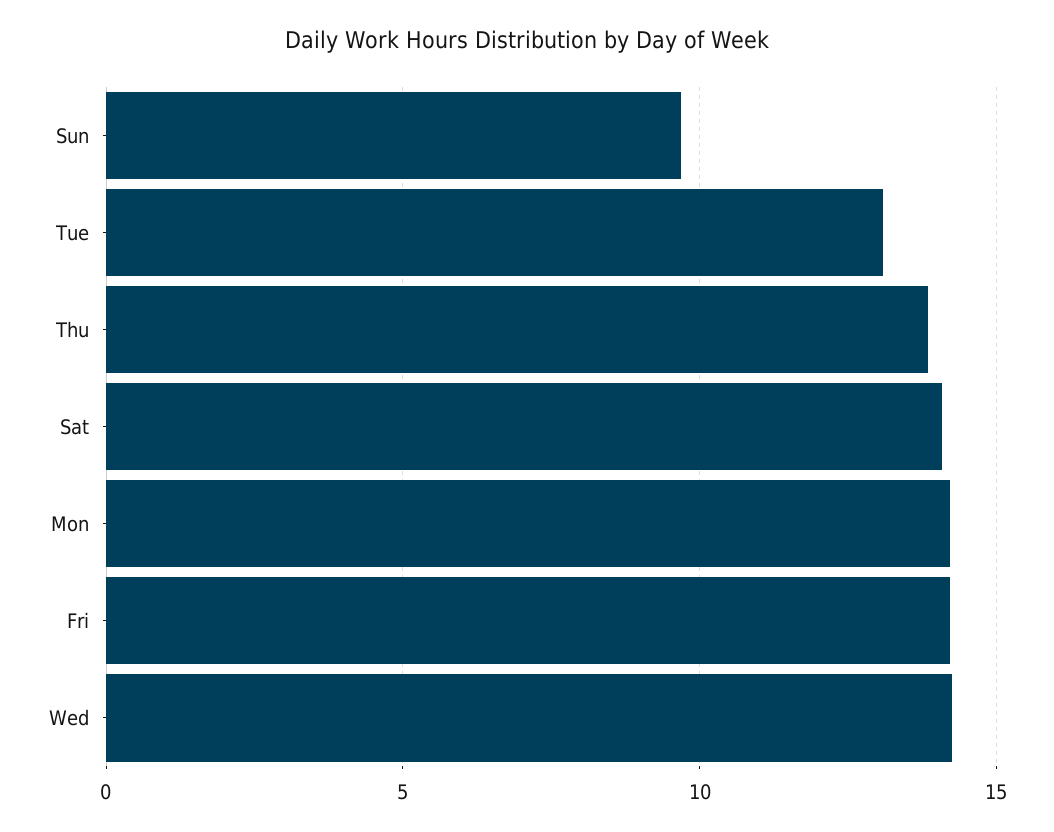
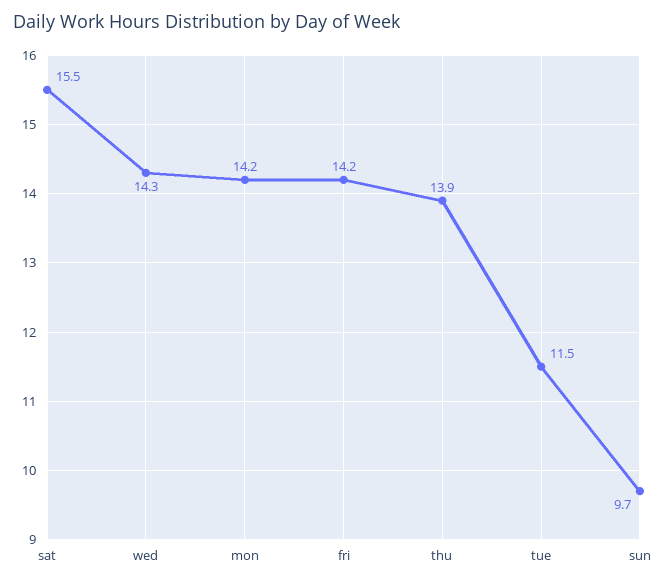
Tue: 13 -> 11.5
Sat: 14 -> 15.5

